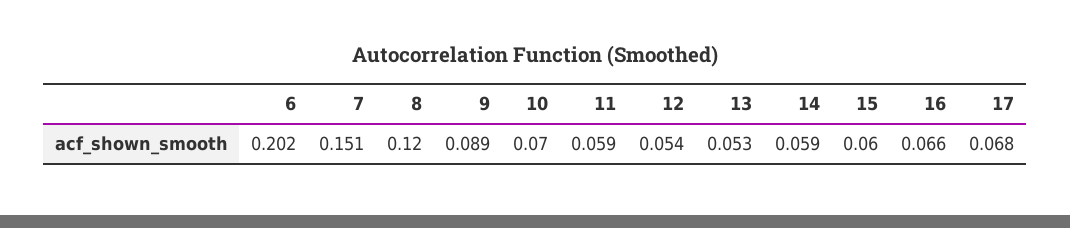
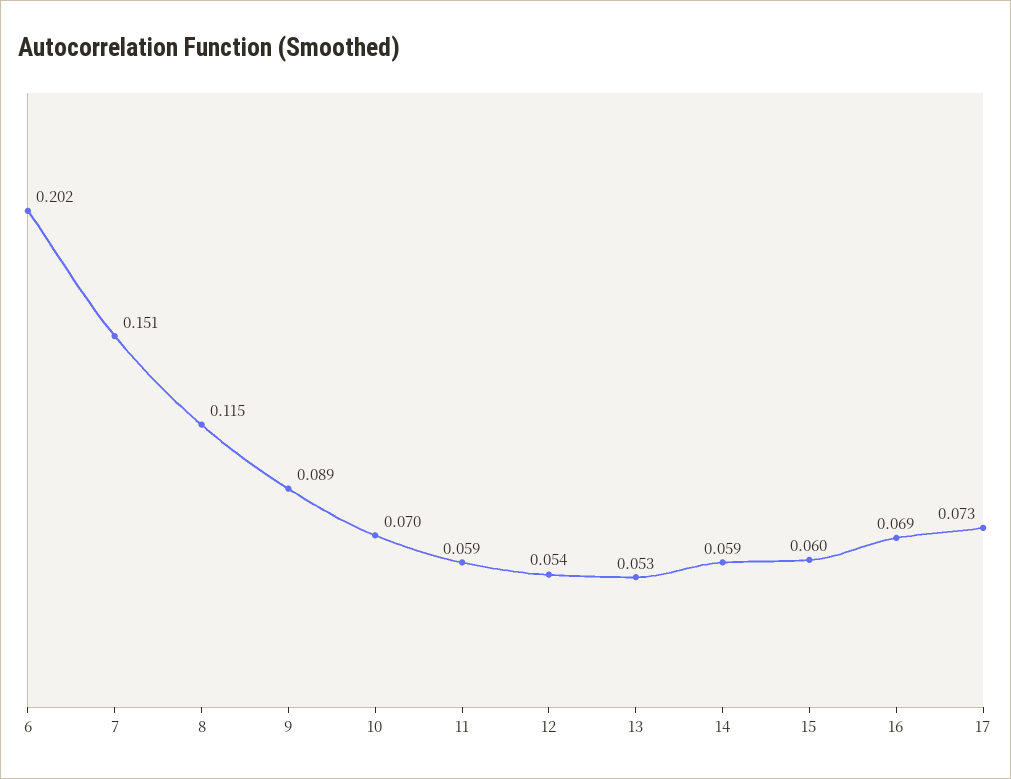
8: 0.12 -> 0.115
16: 0.066 -> 0.069
17: 0.068 -> 0.073

